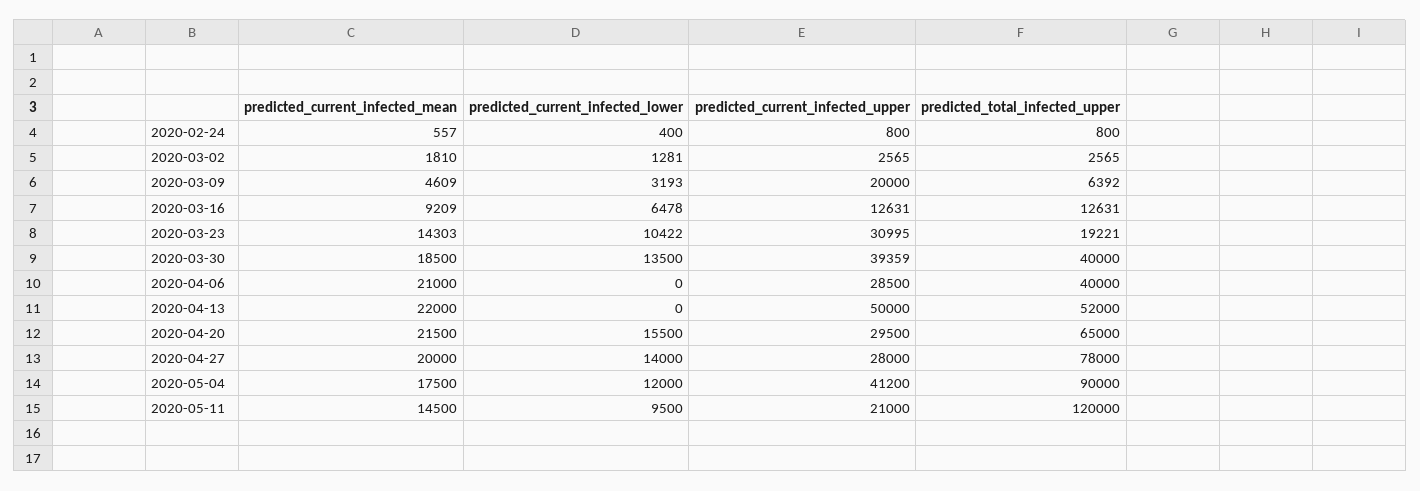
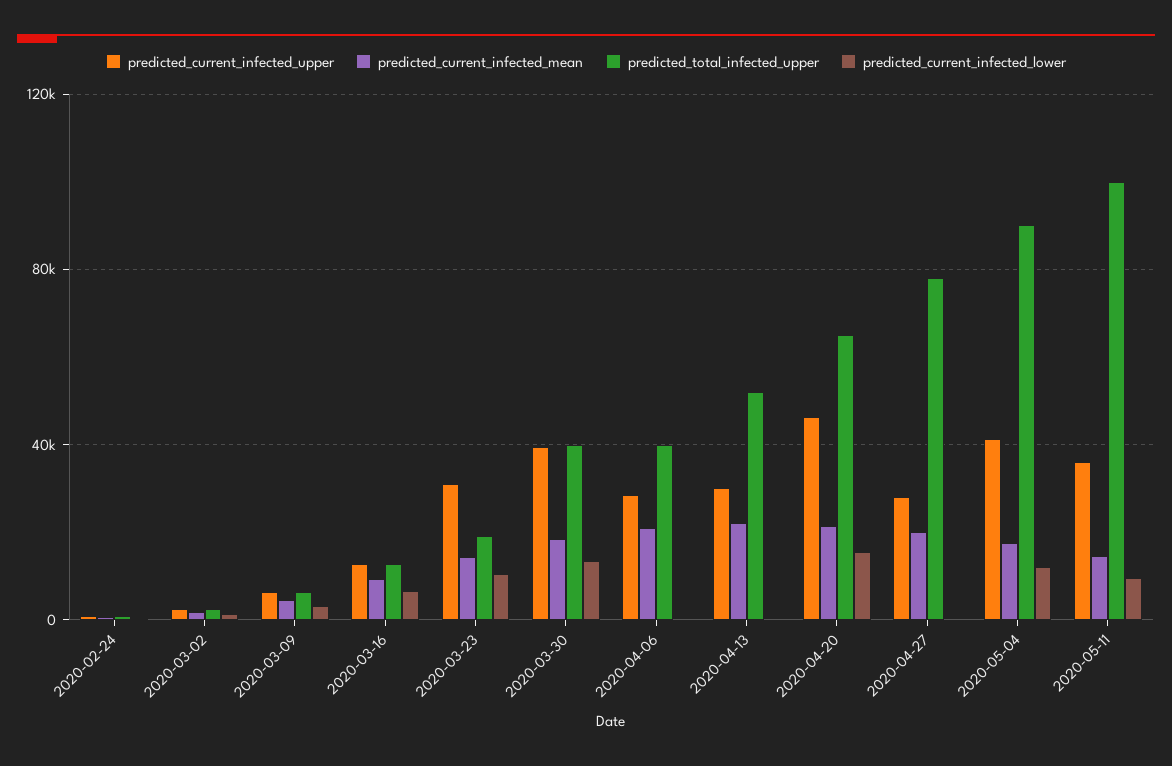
predicted_current_infected_upper, 2020-03-09: 20000 -> 5000
predicted_current_infected_upper, 2020-04-13: 50000 -> 30000
predicted_current_infected_upper, 2020-04-20: 29500 -> 45000
predicted_current_infected_lower, 2020-04-27: 14000 -> 0
predicted_current_infected_upper, 2020-05-11: 21000 -> 35000
predicted_total_infected_upper, 2020-05-11: 120000 -> 100000

